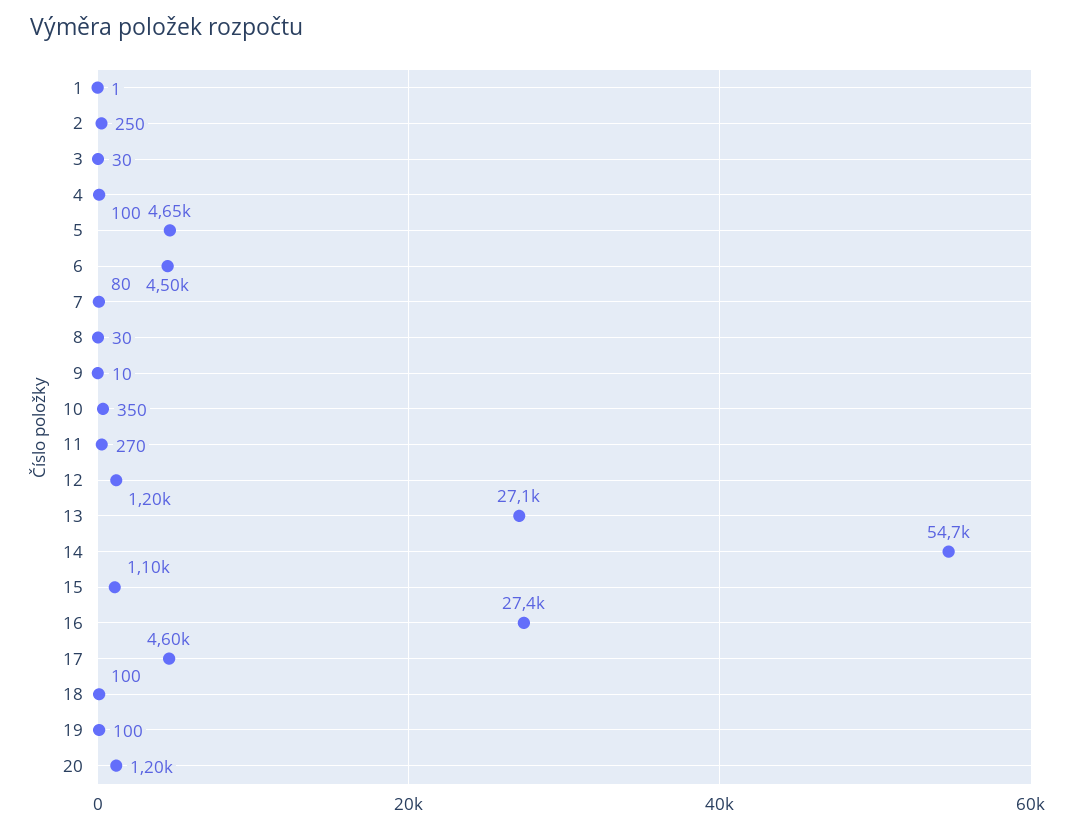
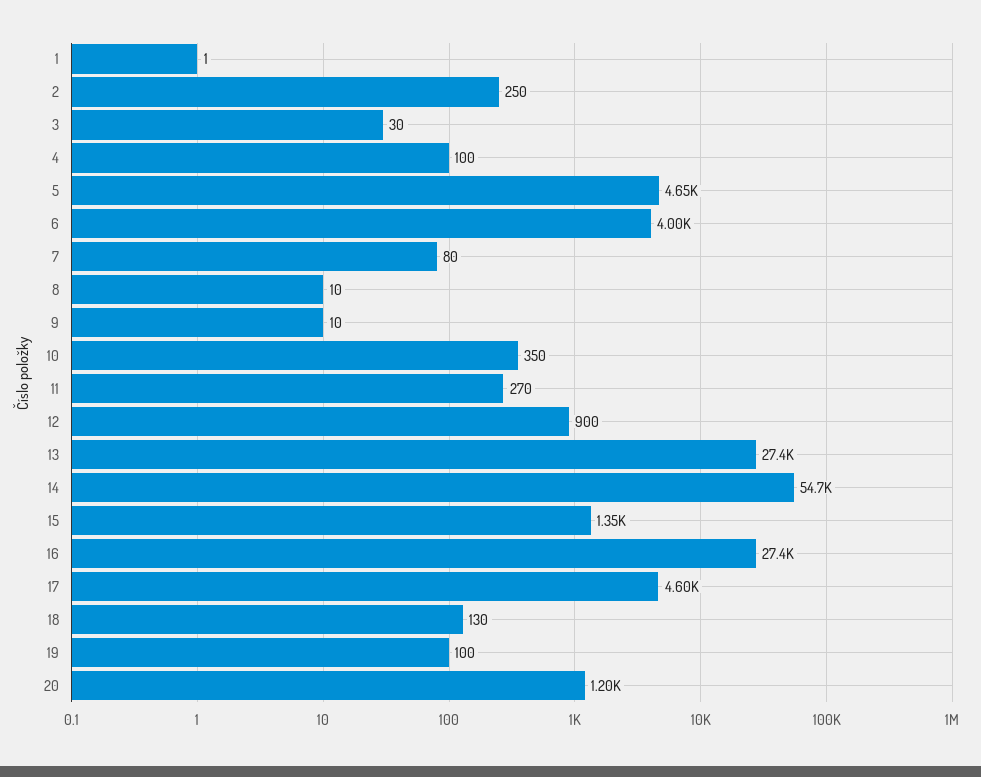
6: 4500 -> 4000
8: 30 -> 10
12: 1200 -> 900
13: 27100 -> 27400
15: 1100 -> 1350
18: 100 -> 130

